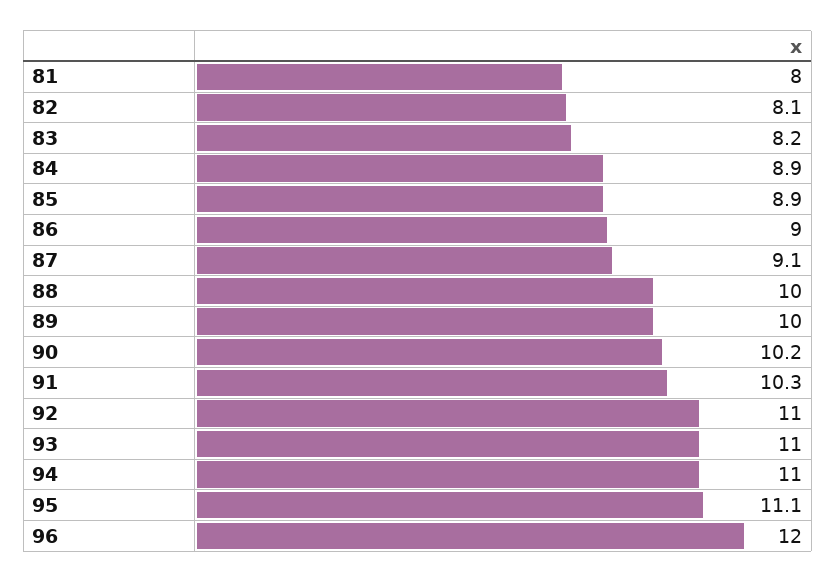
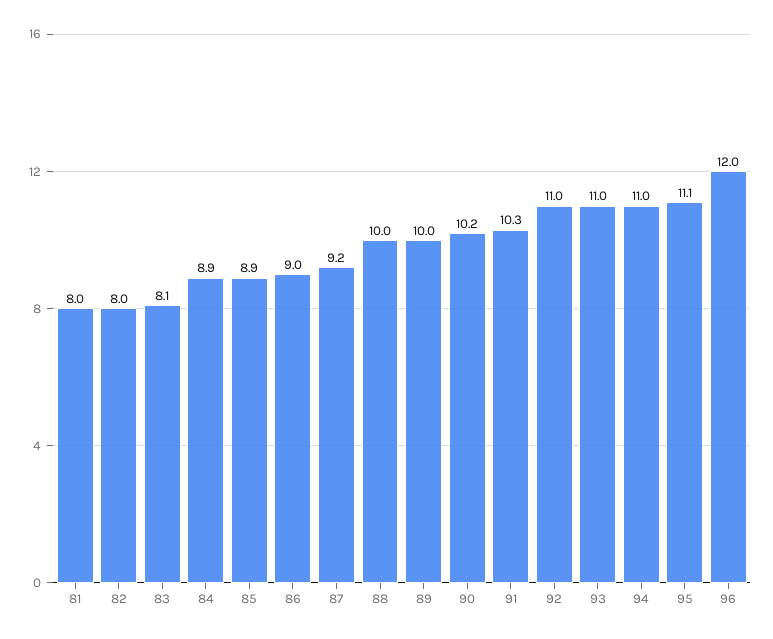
82: 8.1 -> 8
83: 8.2 -> 8.1
87: 9.1 -> 9.2

